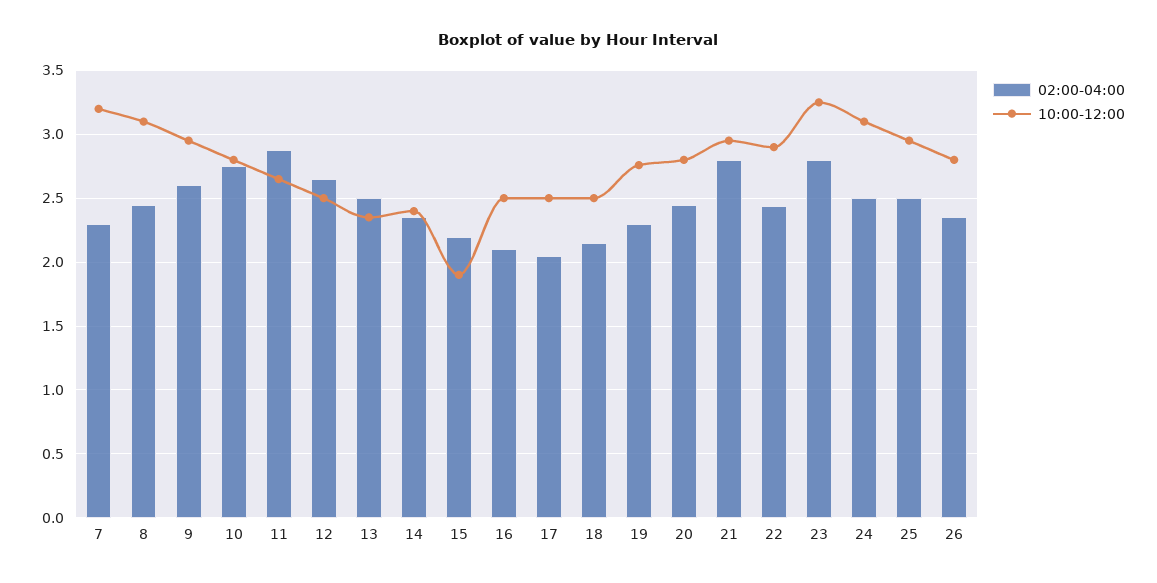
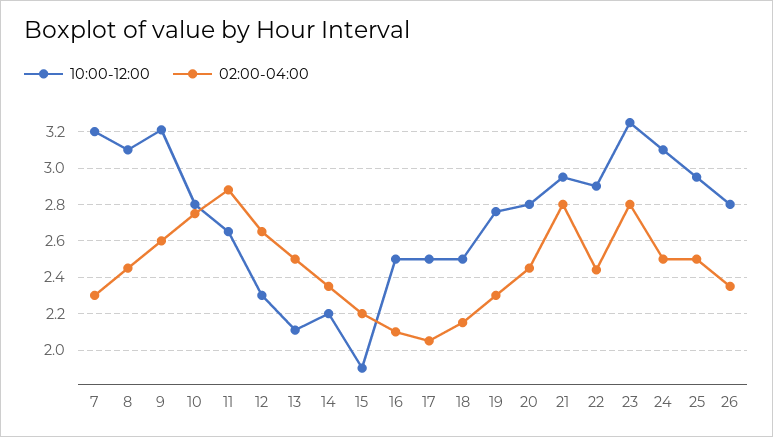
10:00-12:00, 9: 2.95 -> 3.2
10:00-12:00, 12: 2.5 -> 2.3
10:00-12:00, 13: 2.35 -> 2.1
10:00-12:00, 14: 2.4 -> 2.2

